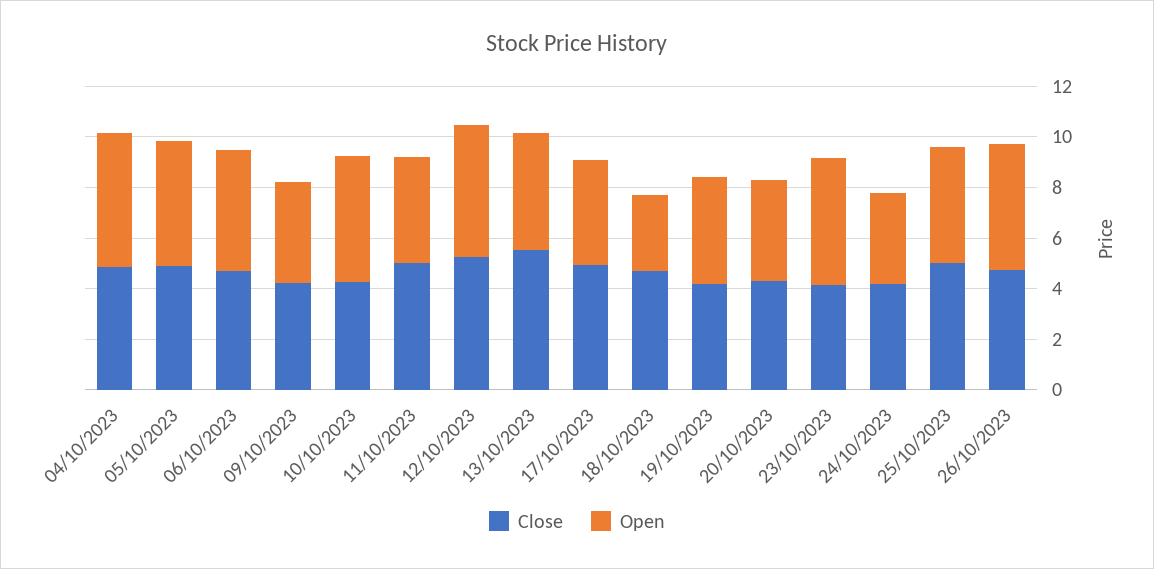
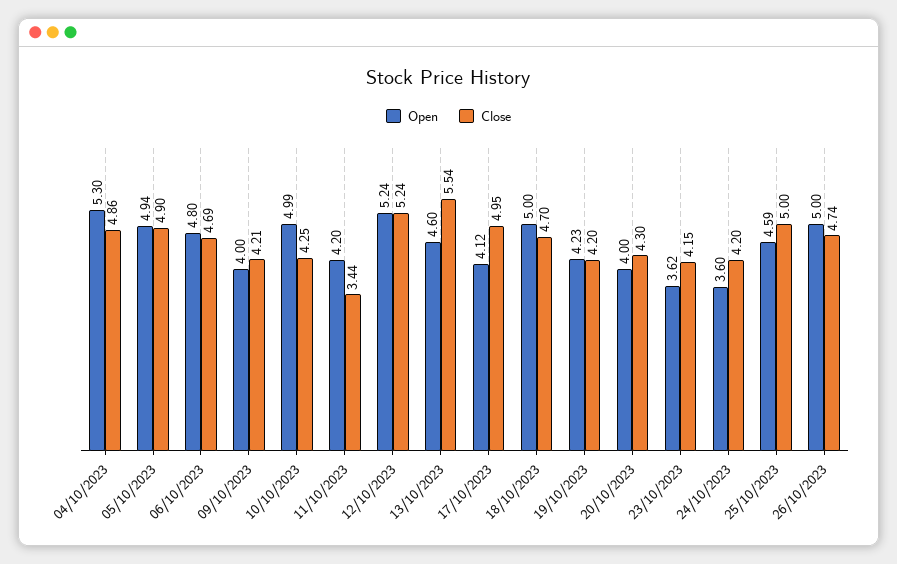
Close, 11/10/2023: 5 -> 3.44
Open, 18/10/2023: 3 -> 5
Open, 23/10/2023: 5 -> 3.62

